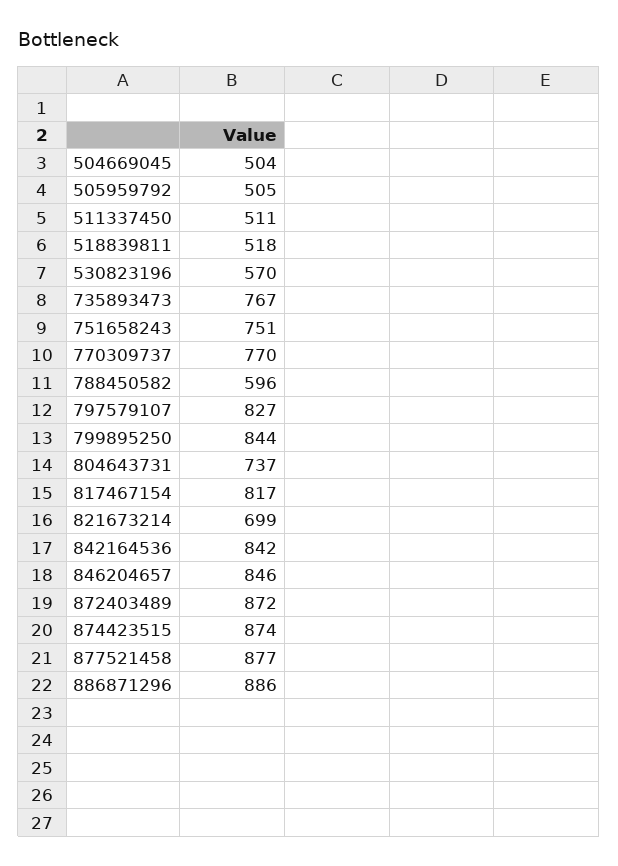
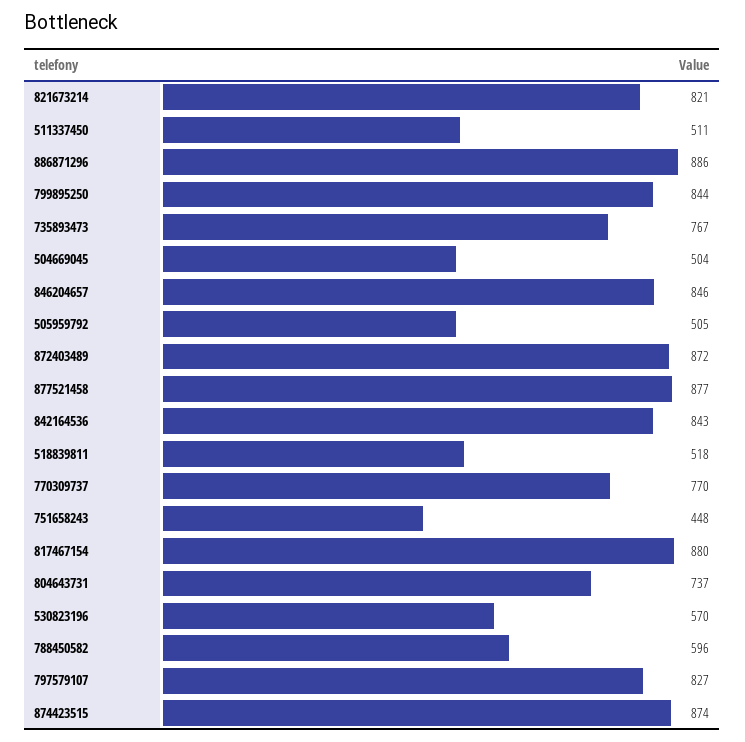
751658243: 751 -> 448
817467154: 817 -> 880
821673214: 699 -> 821
842164536: 842 -> 843

